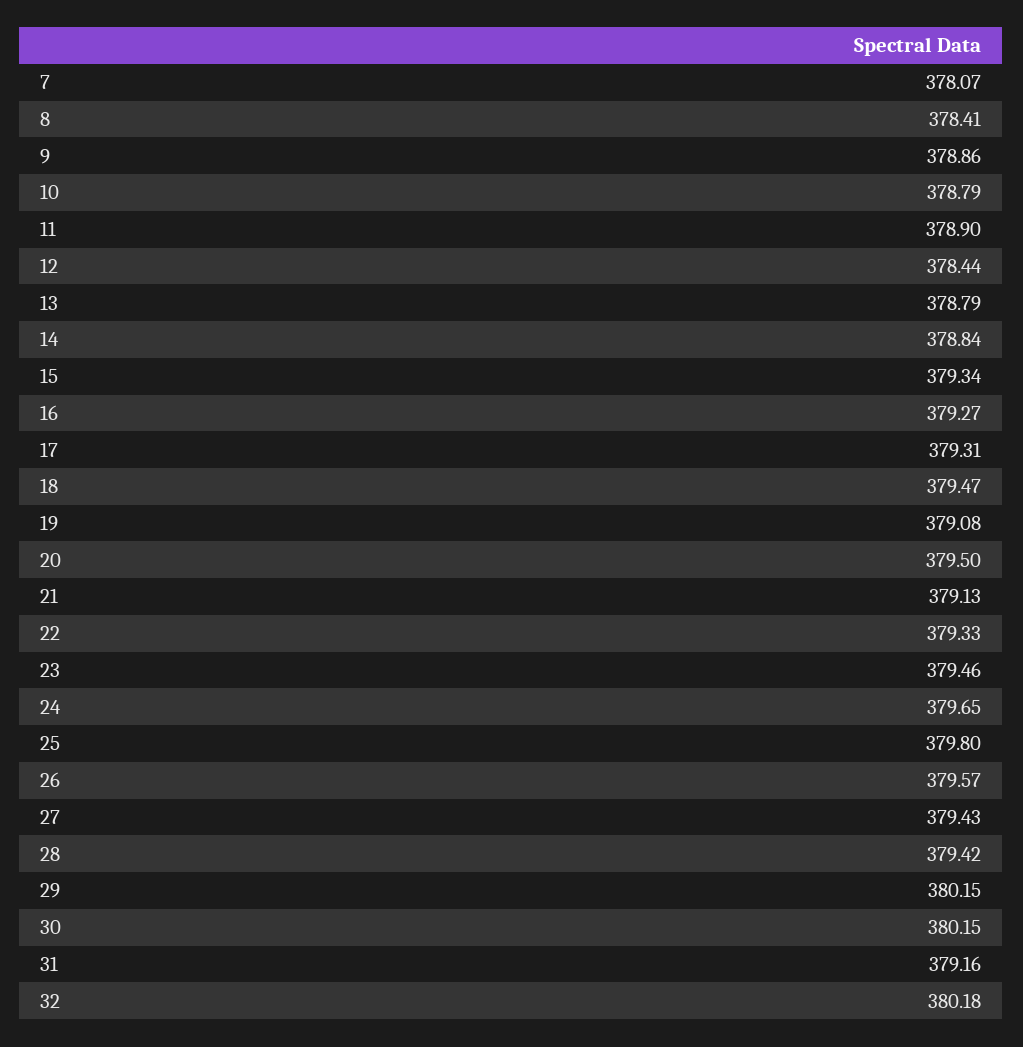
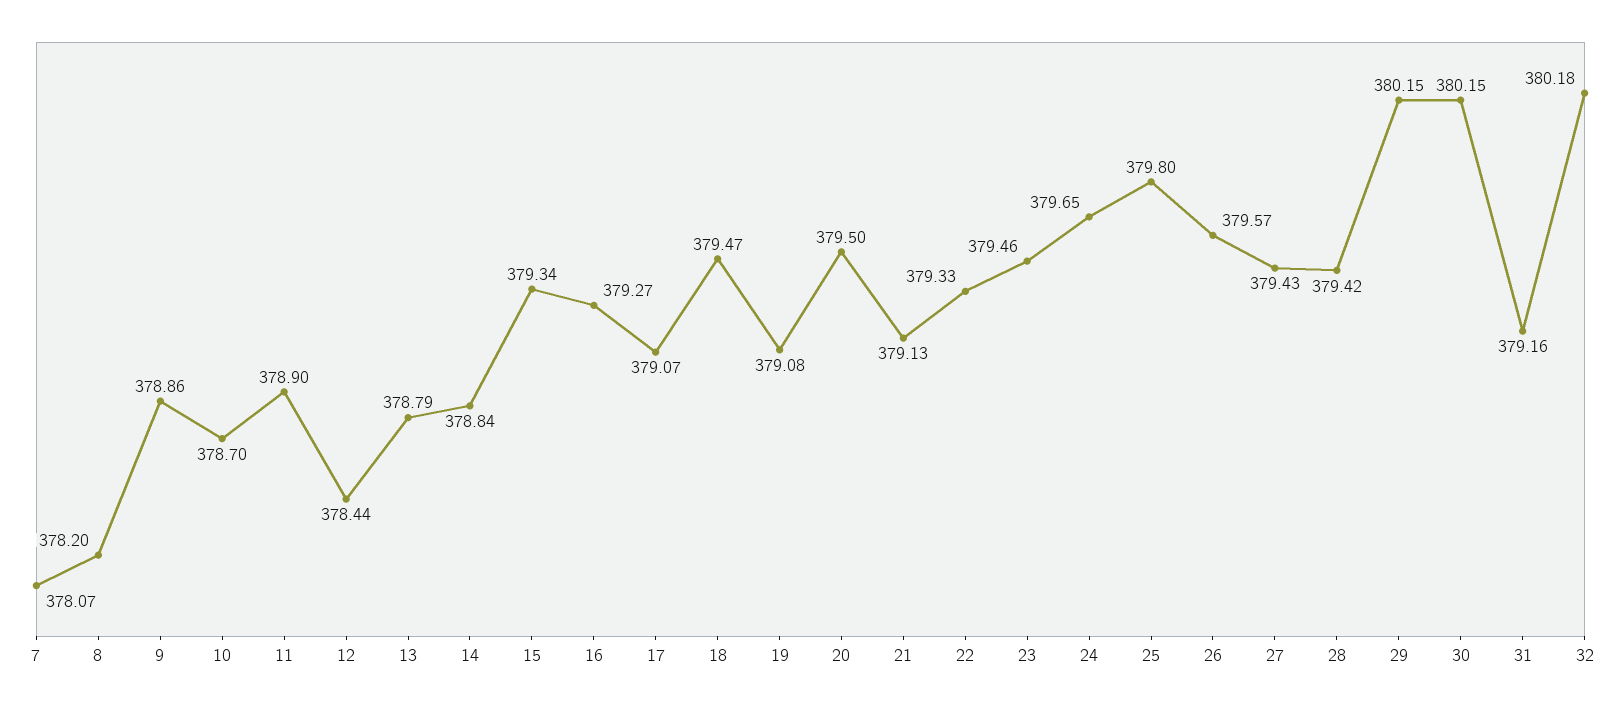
8: 378.41 -> 378.2
10: 378.79 -> 378.7
17: 379.31 -> 379.07

